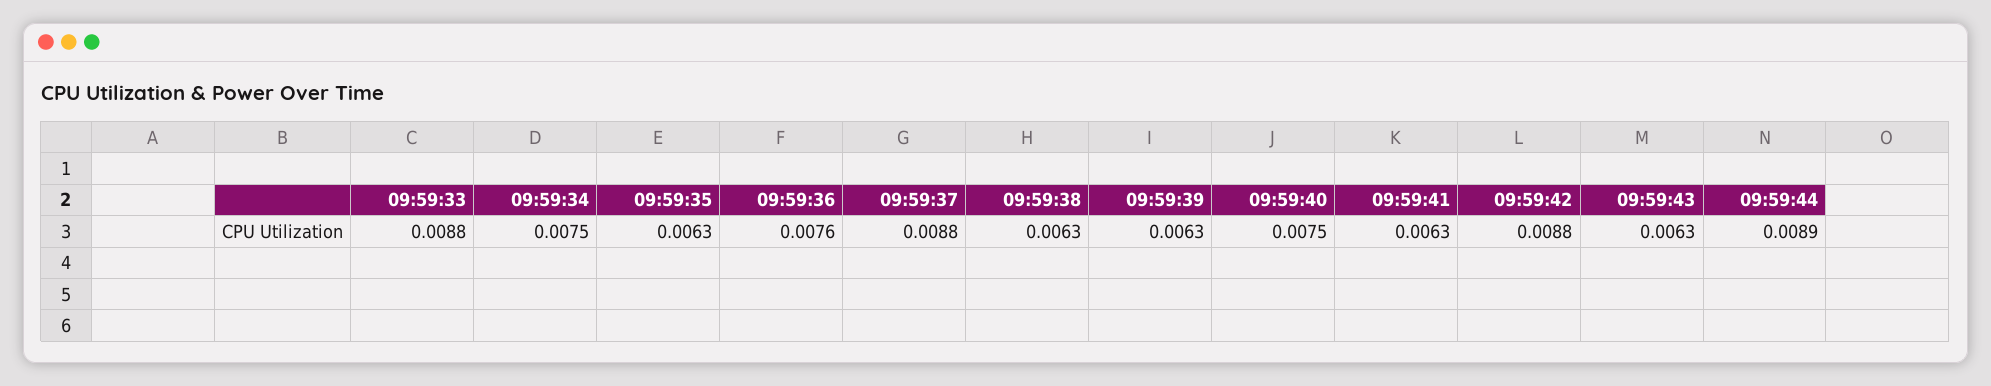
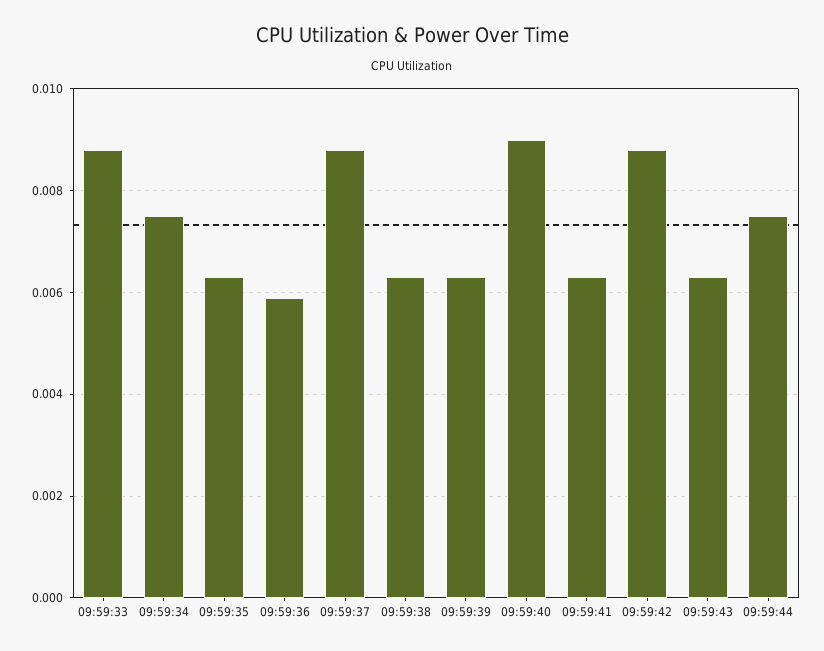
09:59:36: 0.0076 -> 0.006
09:59:40: 0.0075 -> 0.009
09:59:44: 0.0089 -> 0.0075

